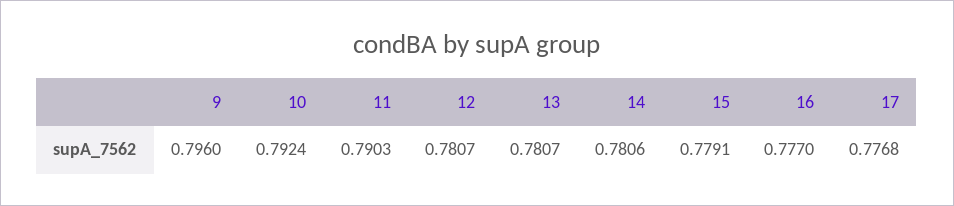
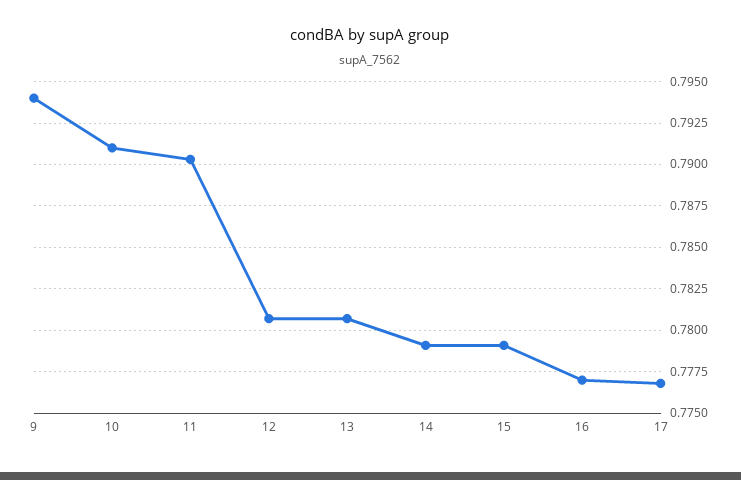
9: 0.796 -> 0.794
10: 0.7924 -> 0.791
14: 0.7806 -> 0.779

